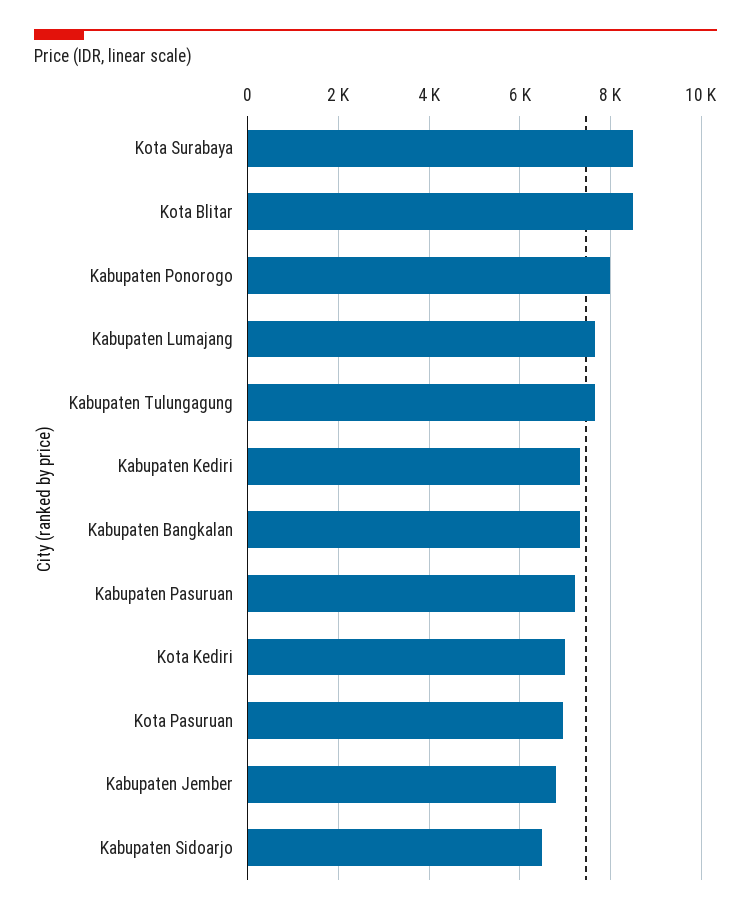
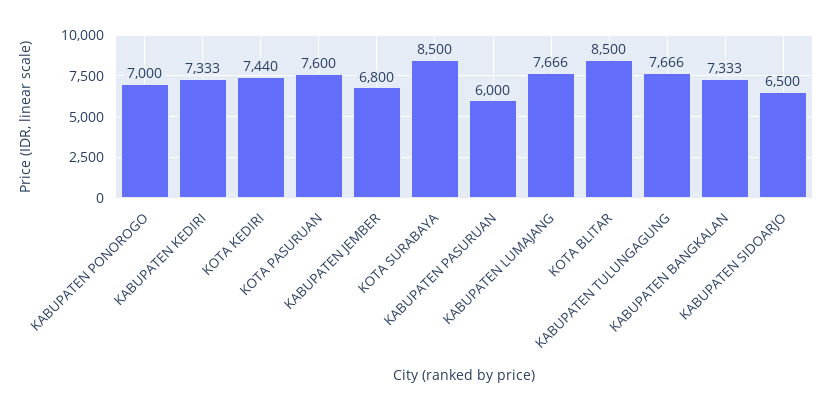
Kabupaten Ponorogo: 8000 -> 7000
Kabupaten Pasuruan: 7200 -> 6000
Kota Kediri: 7000 -> 7440
Kota Pasuruan: 7000 -> 7600

